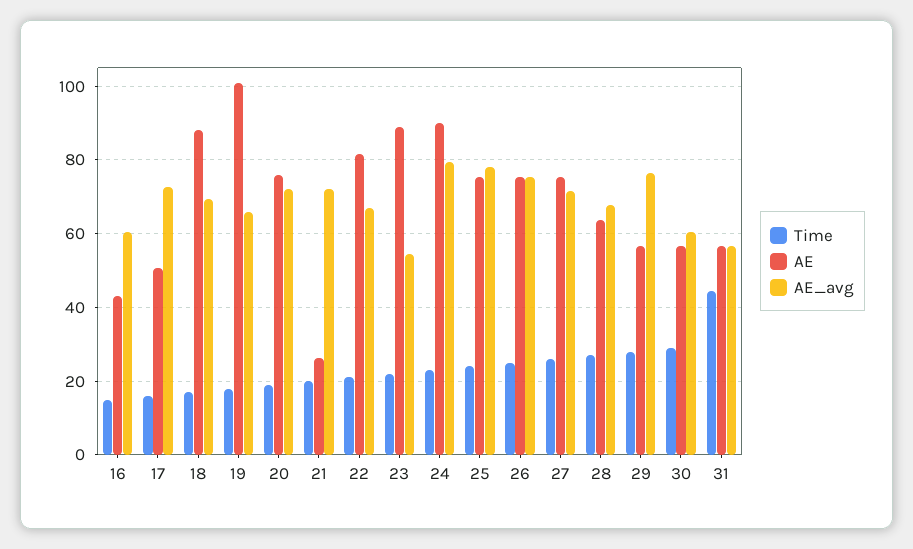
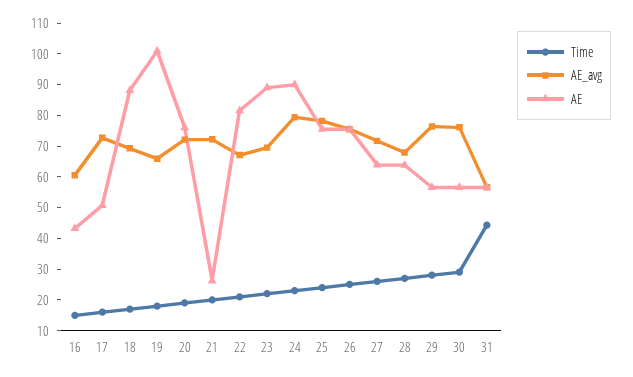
AE_avg, 23: 54 -> 70
AE, 27: 76 -> 65
AE_avg, 30: 60 -> 75

